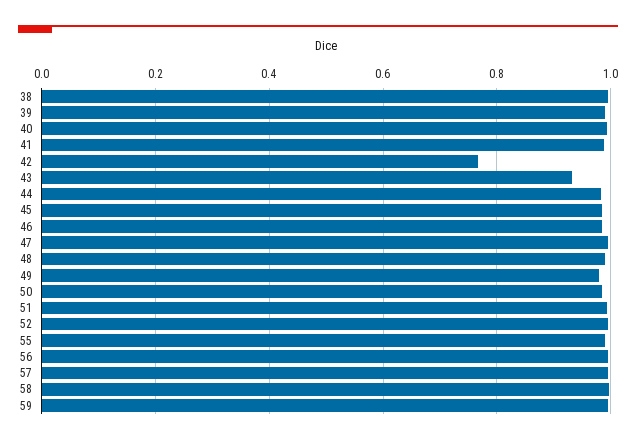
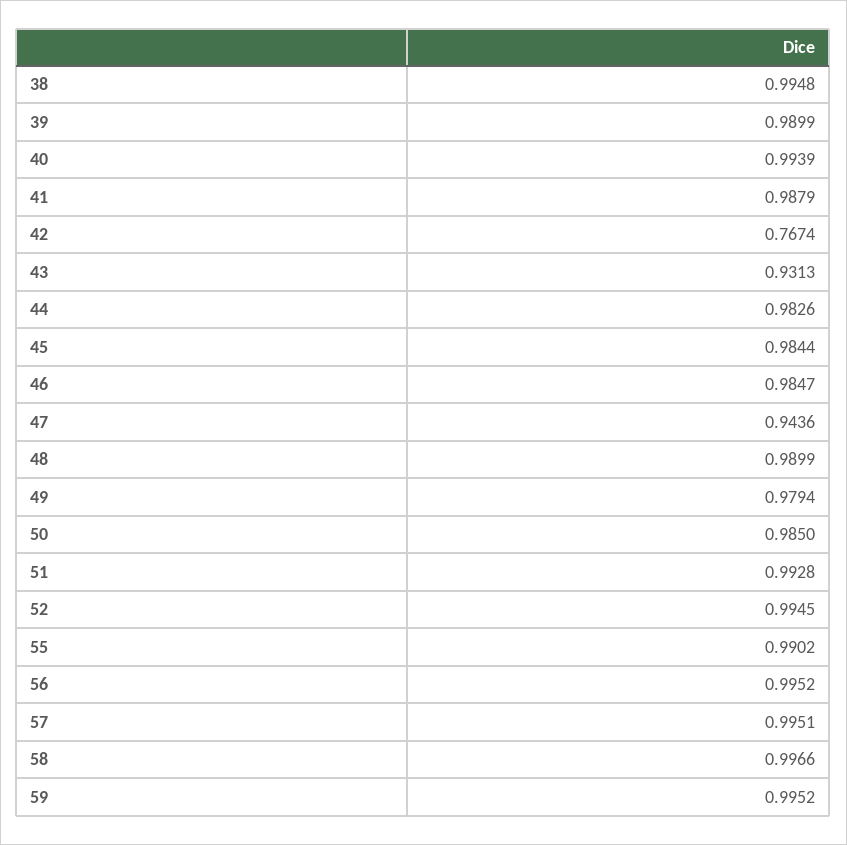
47: 1 -> 0.9436

